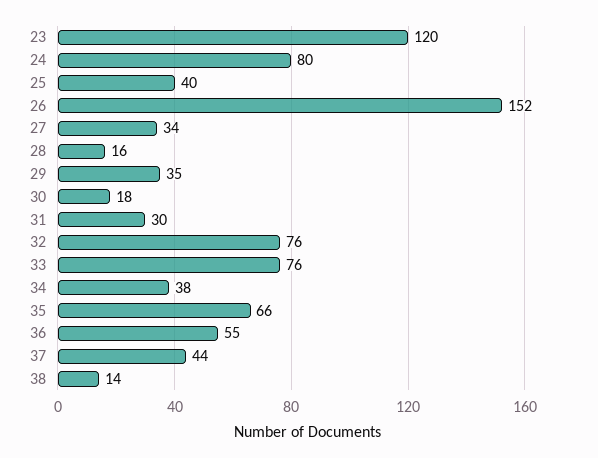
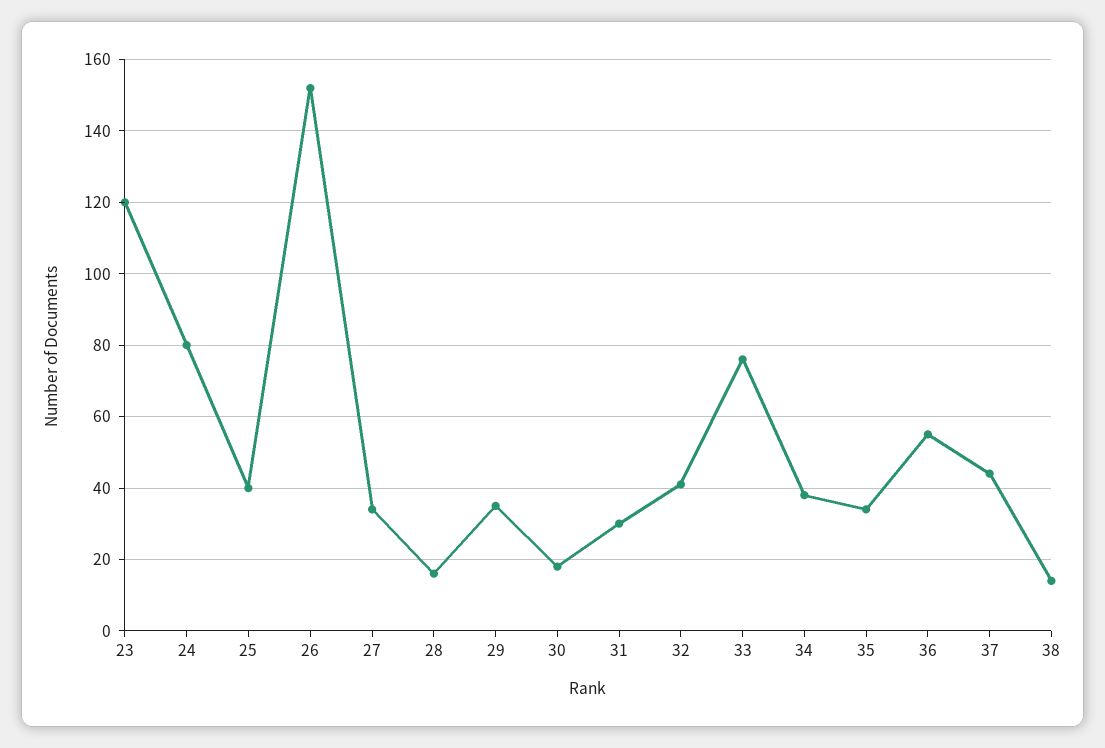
32: 76 -> 40
35: 66 -> 35

